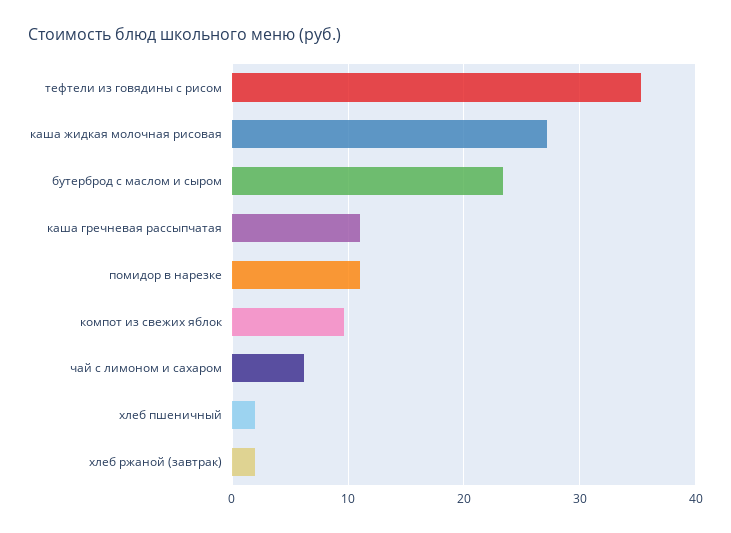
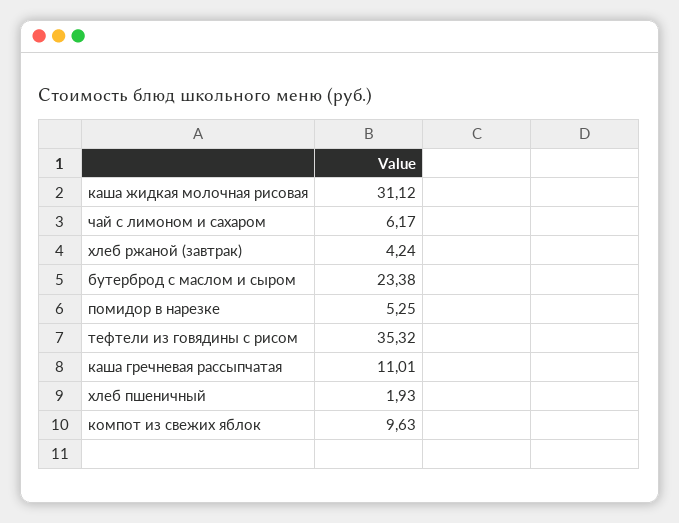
каша жидкая молочная рисовая: 27 -> 31.12
помидор в нарезке: 11 -> 5.25
хлеб ржаной (завтрак): 2 -> 4.24

